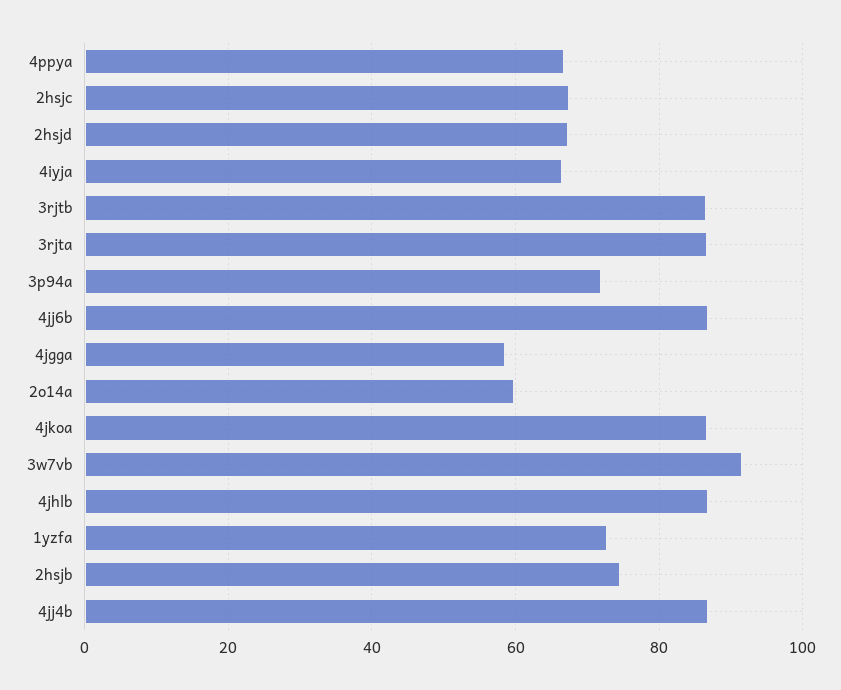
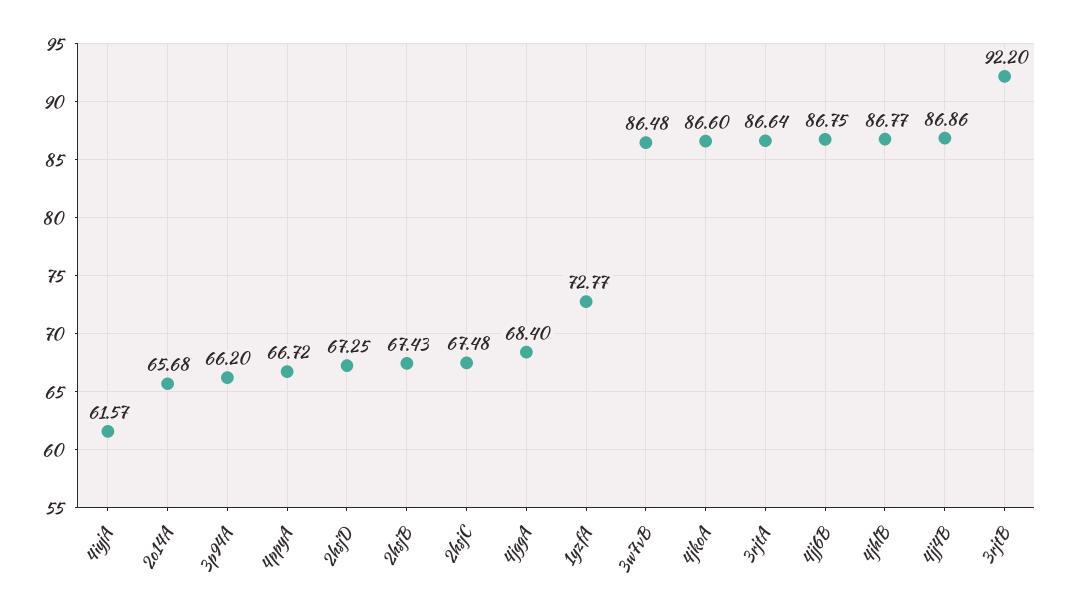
4iyja: 66 -> 61.57
3rjtb: 86 -> 92.2
3p94a: 72 -> 66.2
4jgga: 58 -> 68.4
2o14a: 60 -> 65.68
3w7vb: 92 -> 86.48
2hsjb: 74 -> 67.43

